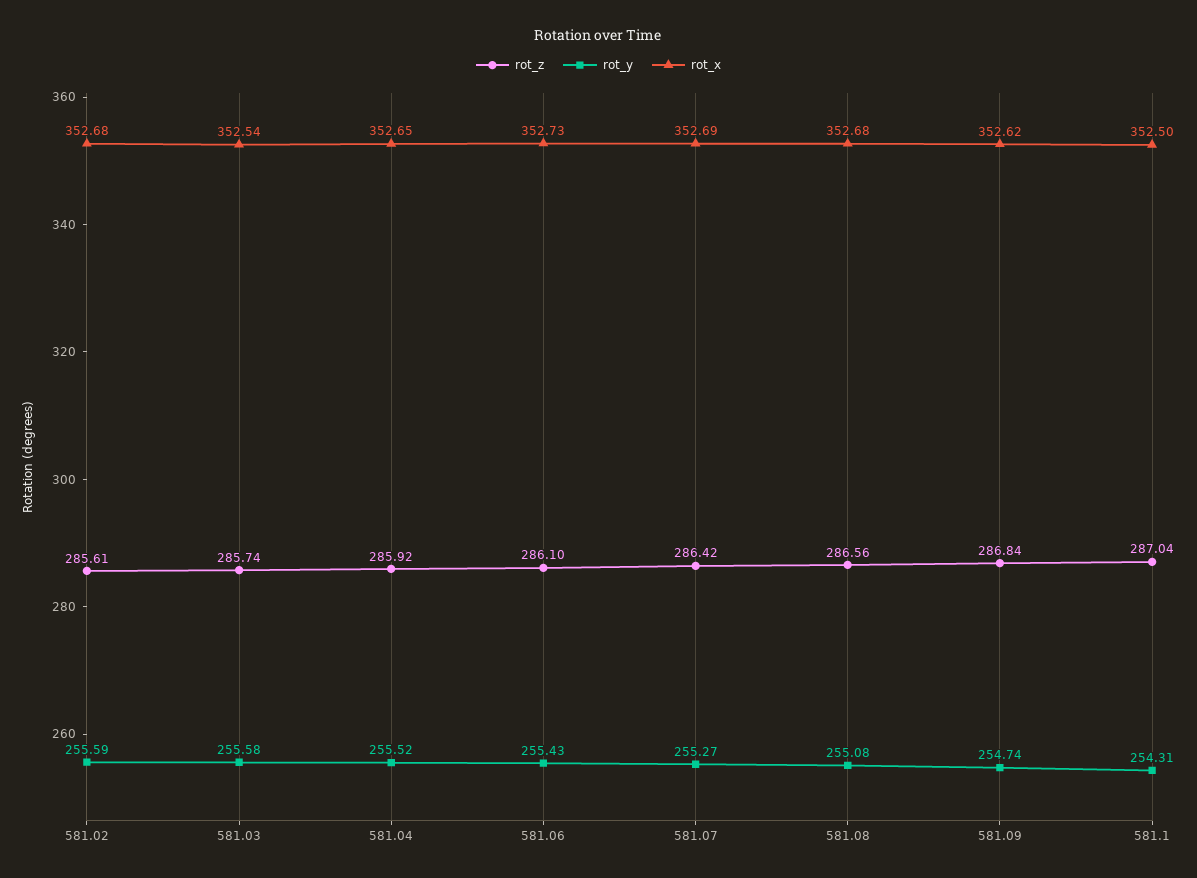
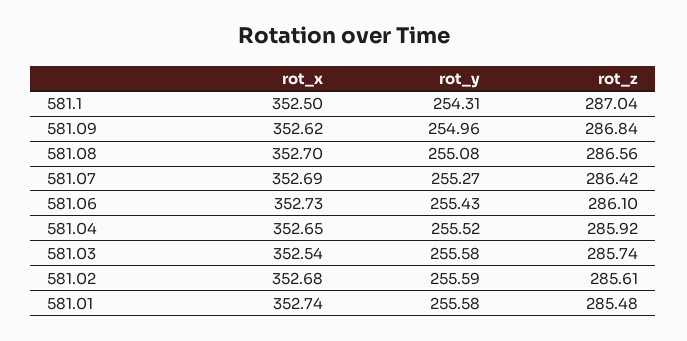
rot_x, 581.08: 352.68 -> 352.7
rot_y, 581.09: 254.74 -> 254.96
rot_x, 581.01: none -> 352.74
rot_y, 581.01: none -> 255.58
rot_z, 581.01: none -> 285.48

